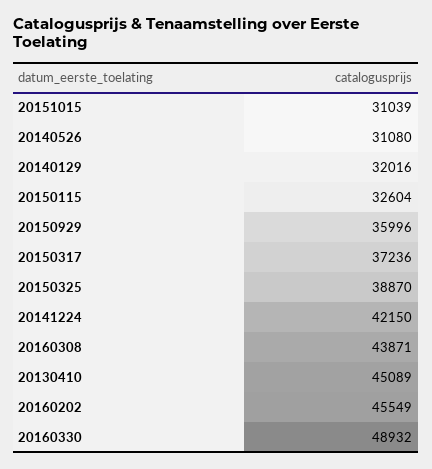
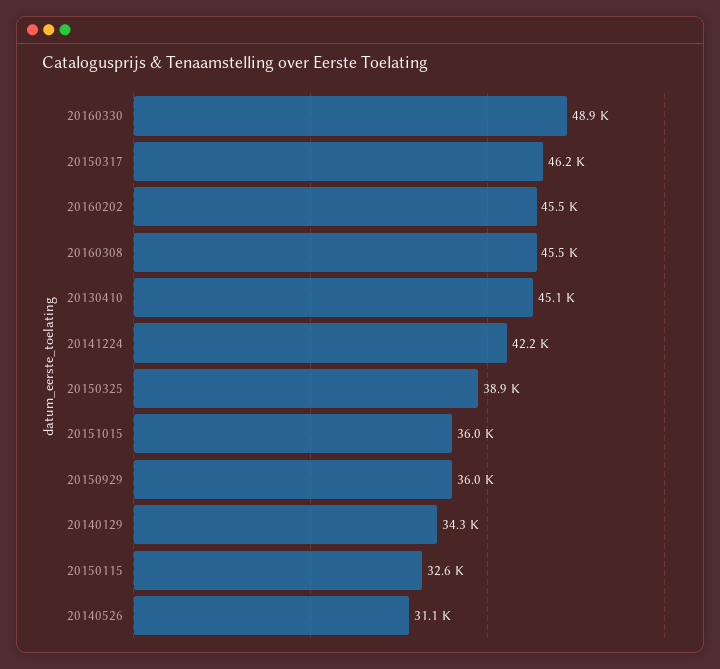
20151015: 31039 -> 36000
20140129: 32016 -> 34300
20150317: 37236 -> 46200
20160308: 43871 -> 45500

